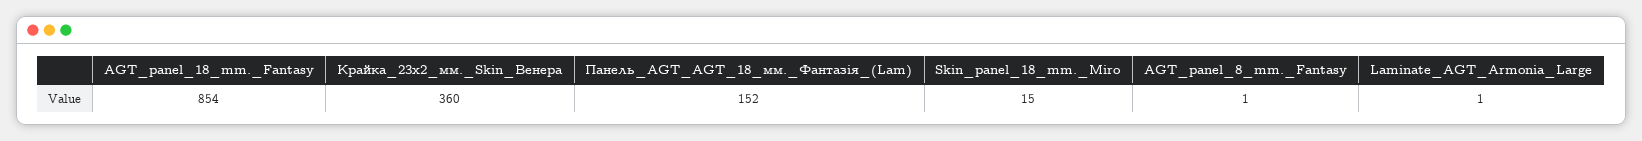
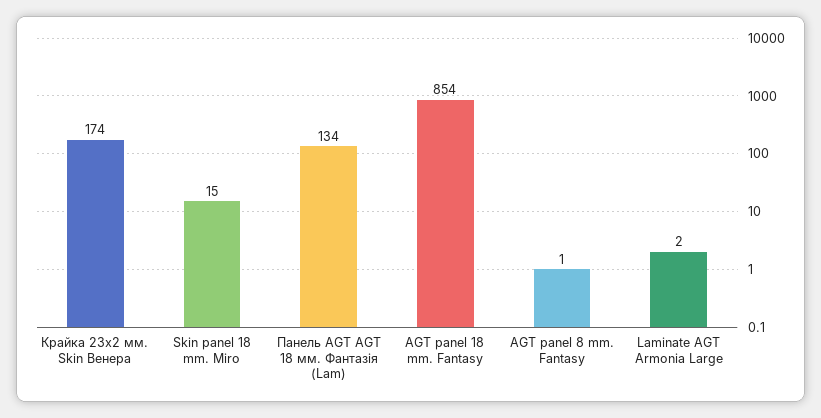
Крайка_23x2_мм._Skin_Венера: 360 -> 174
Панель_AGT_AGT_18_мм._Фантазія_(Lam): 152 -> 134
Laminate_AGT_Armonia_Large: 1 -> 2

